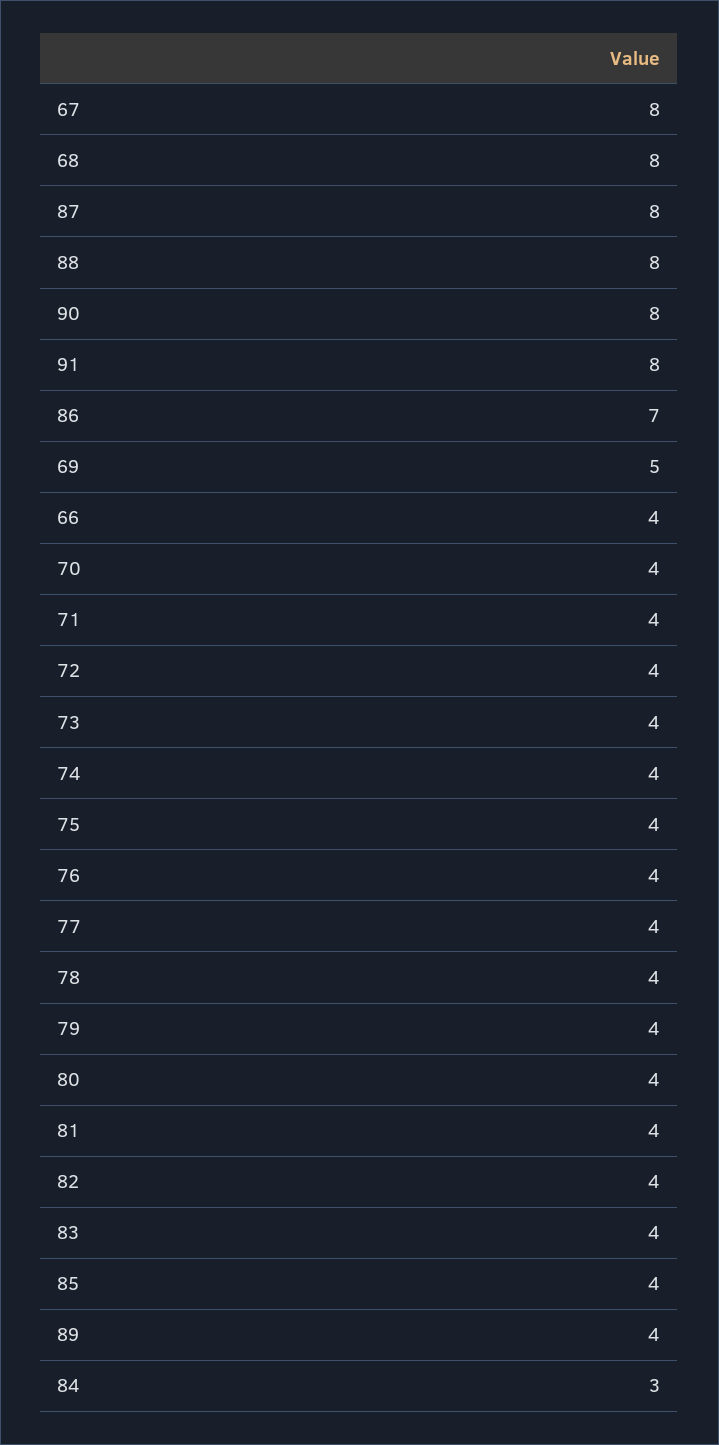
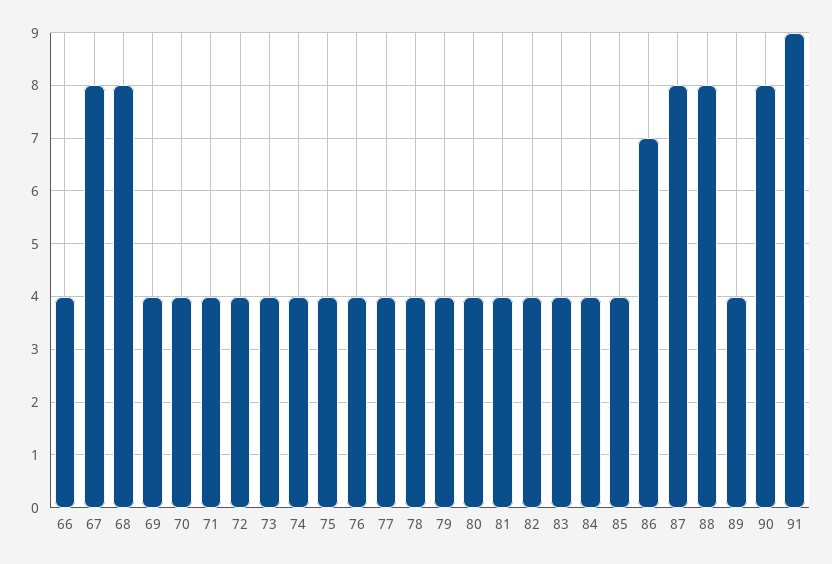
91: 8 -> 9
69: 5 -> 4
84: 3 -> 4

